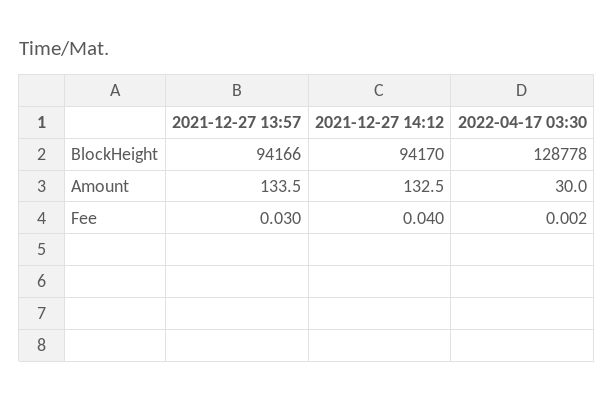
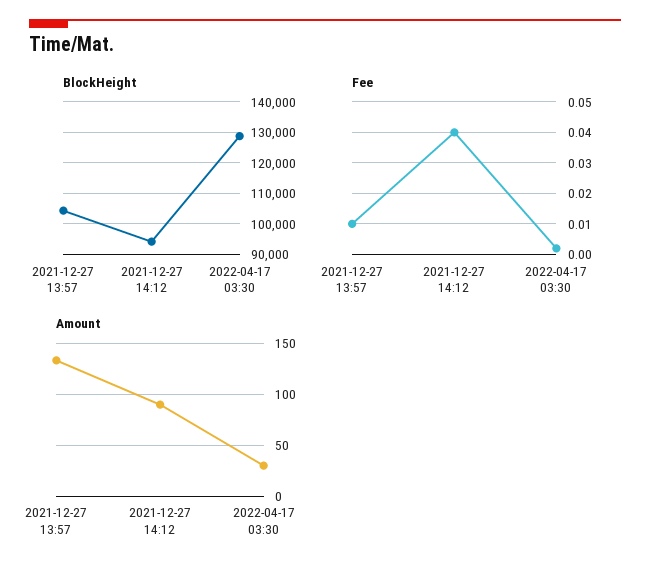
BlockHeight, 2021-12-27 13:57: 94166 -> 104000
Amount, 2021-12-27 14:12: 132.5 -> 90
Fee, 2021-12-27 13:57: 0.03 -> 0.01

